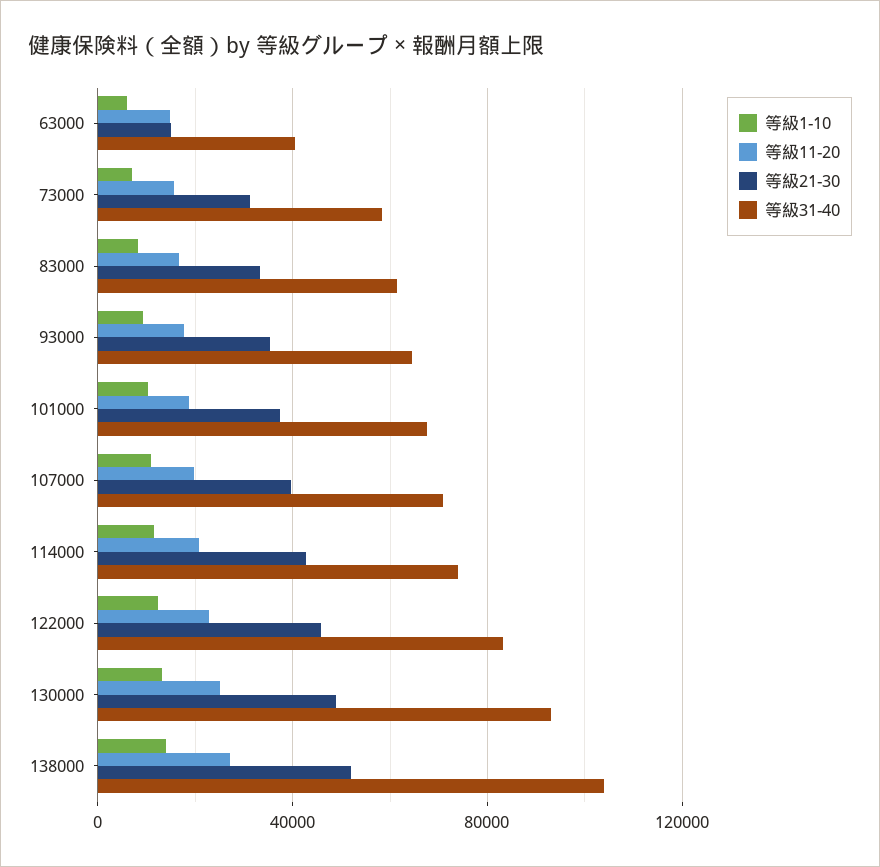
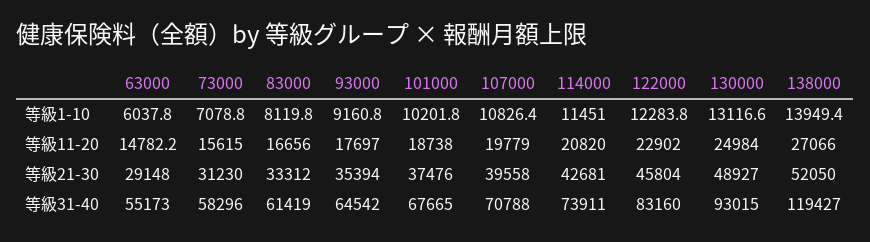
等級21-30, 63000: 15000 -> 29148
等級31-40, 63000: 40000 -> 55173
等級31-40, 138000: 105000 -> 119427

